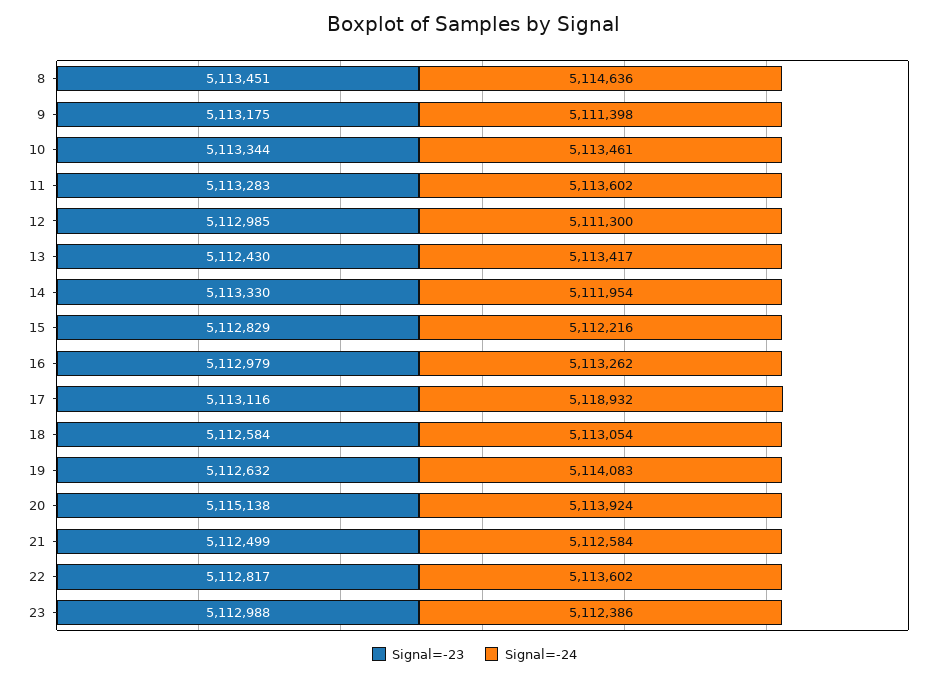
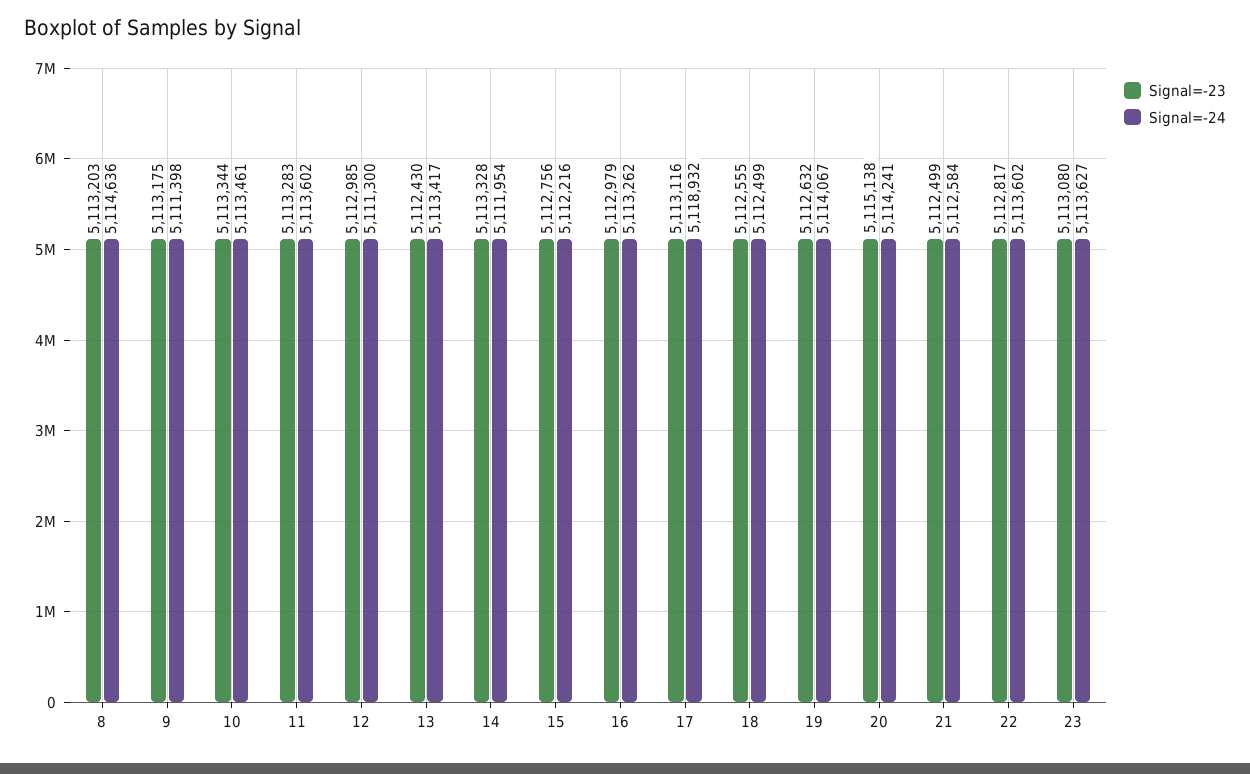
Signal=-23, 8: 5113451 -> 5113203
Signal=-23, 14: 5113330 -> 5113328
Signal=-23, 15: 5112829 -> 5112756
Signal=-23, 18: 5112584 -> 5112555
Signal=-24, 18: 5113054 -> 5112499
Signal=-24, 19: 5114083 -> 5114067
Signal=-24, 20: 5113924 -> 5114241
Signal=-23, 23: 5112988 -> 5113080
Signal=-24, 23: 5112386 -> 5113627

